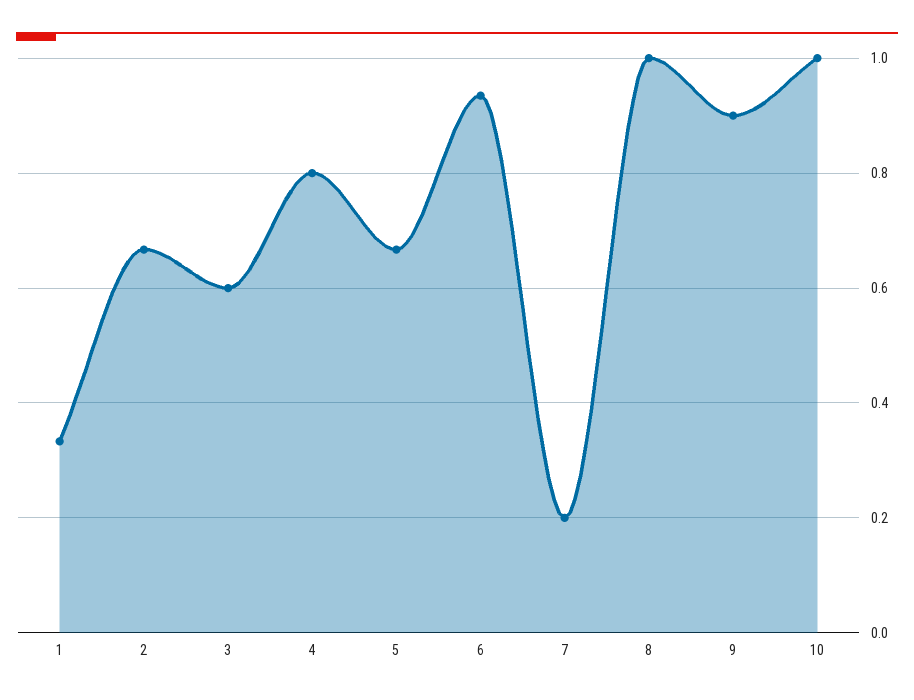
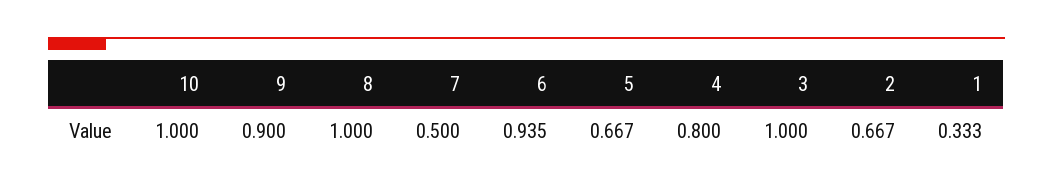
3: 0.6 -> 1
7: 0.2 -> 0.5

